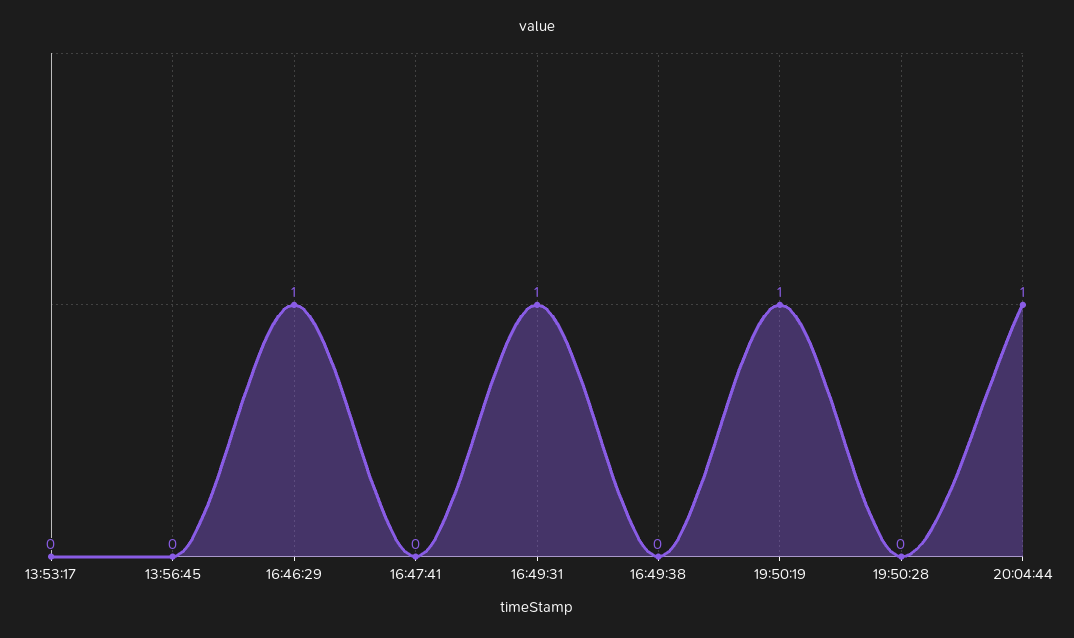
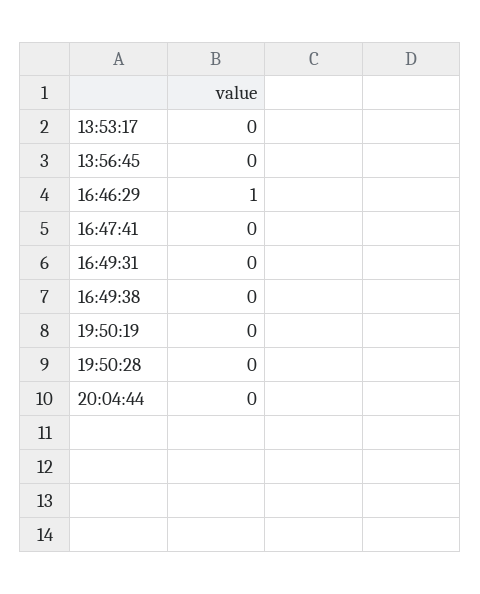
16:49:31: 1 -> 0
19:50:19: 1 -> 0
20:04:44: 1 -> 0

